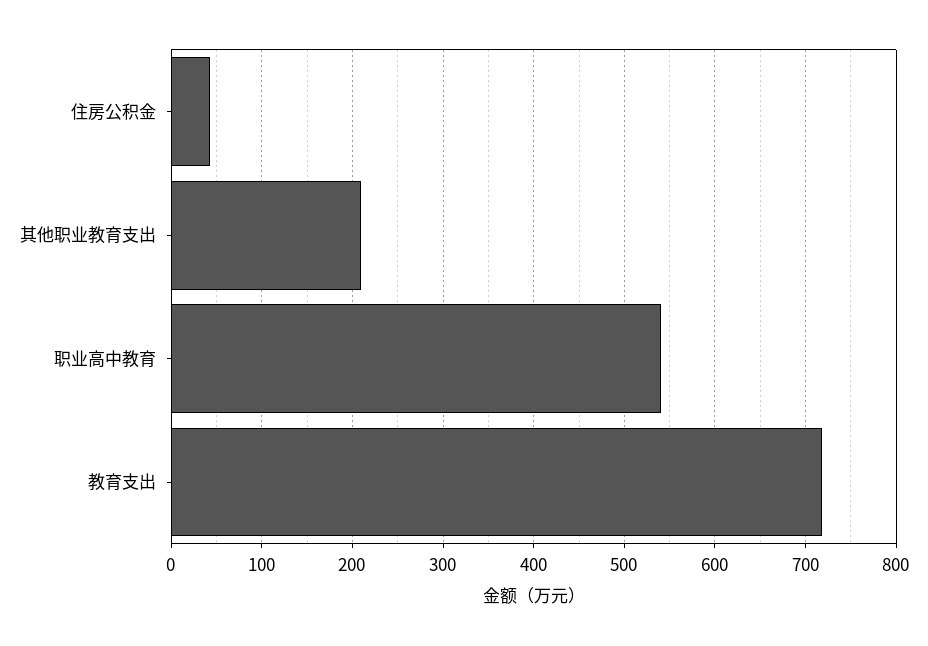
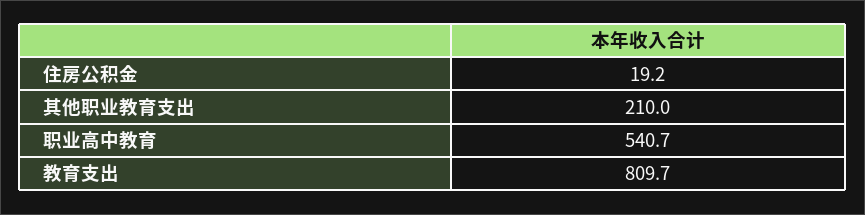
住房公积金: 40 -> 19.2
教育支出: 720 -> 809.7

